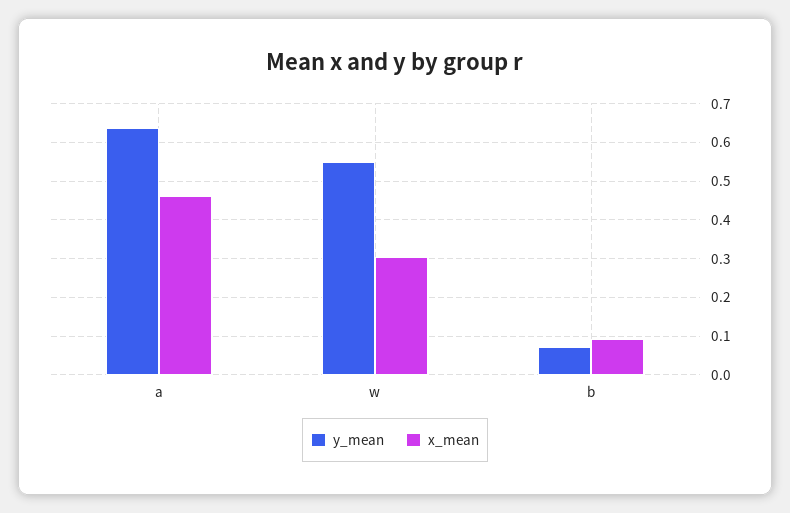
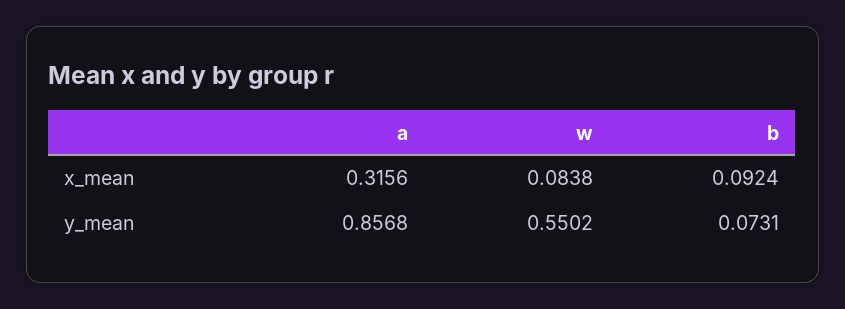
y_mean, a: 0.64 -> 0.8568
x_mean, a: 0.46 -> 0.3156
x_mean, w: 0.3 -> 0.0838

